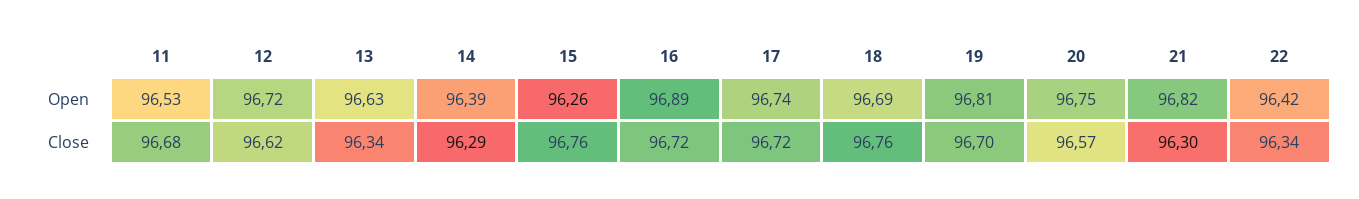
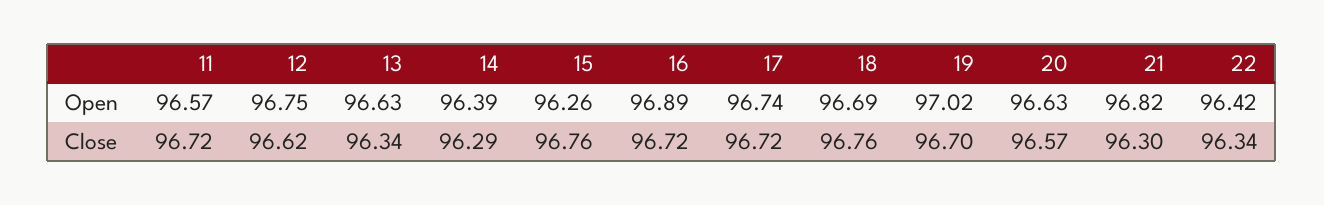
11, Open: 96.53 -> 96.57
12, Open: 96.72 -> 96.75
19, Open: 96.81 -> 97.02
20, Open: 96.75 -> 96.63
11, Close: 96.68 -> 96.72

